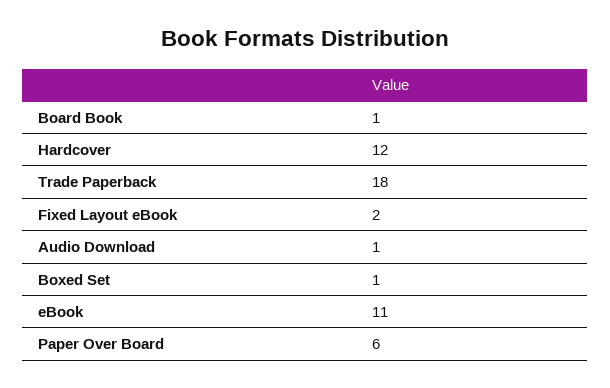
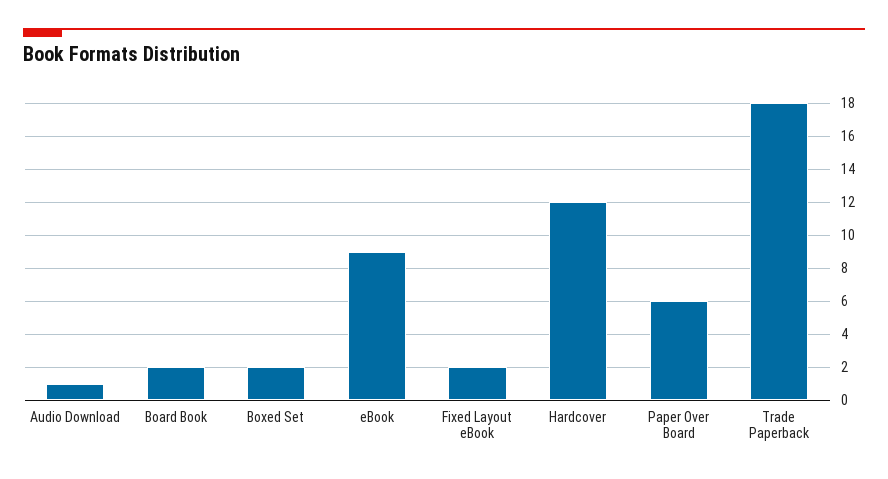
Board Book: 1 -> 2
Boxed Set: 1 -> 2
eBook: 11 -> 9

